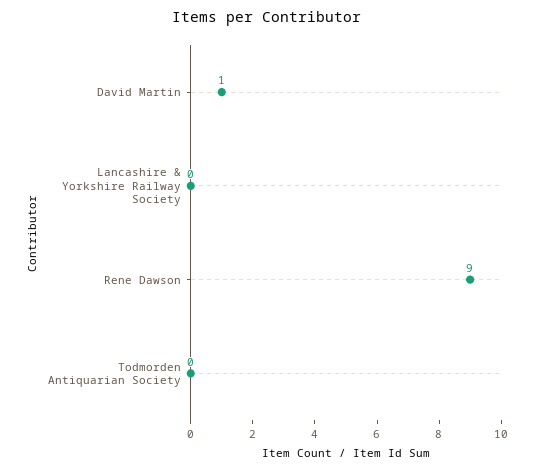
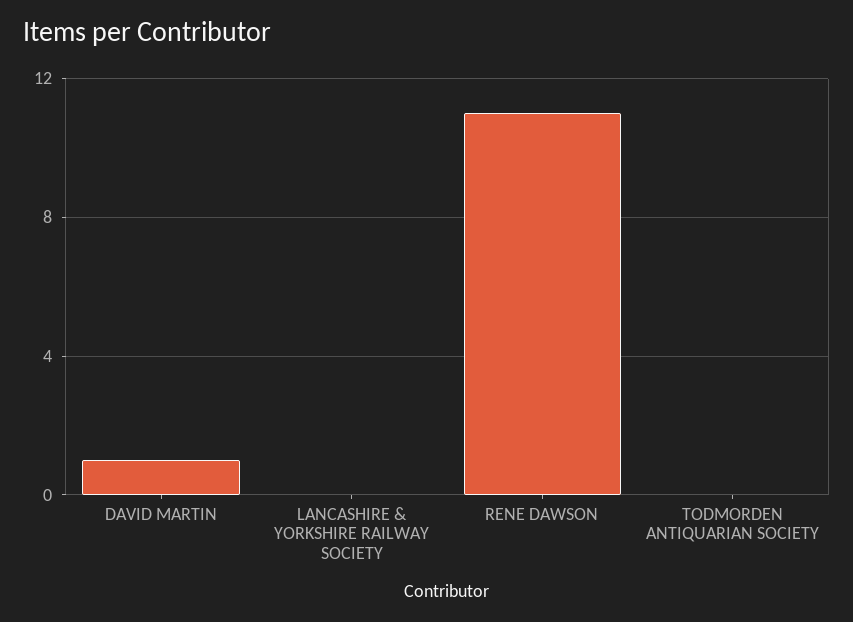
Rene Dawson: 9 -> 11

